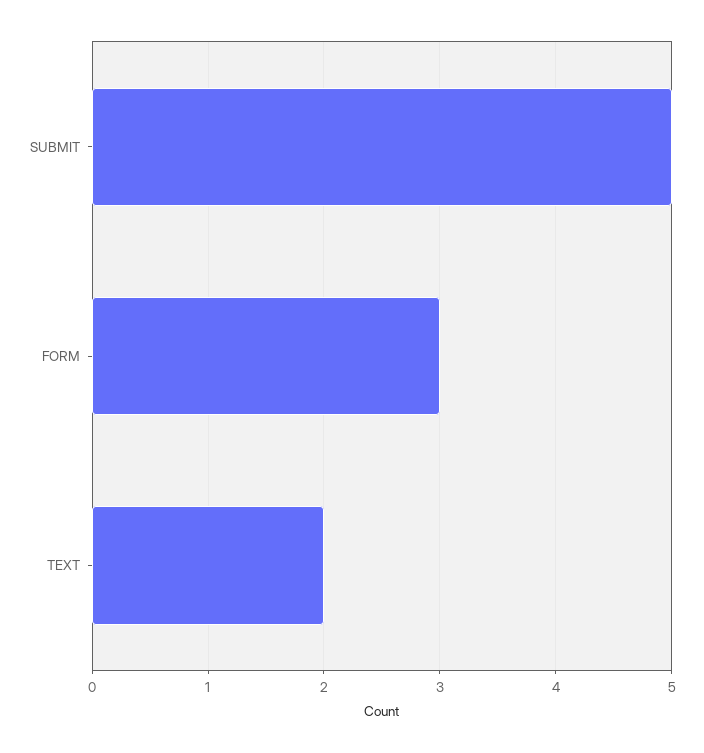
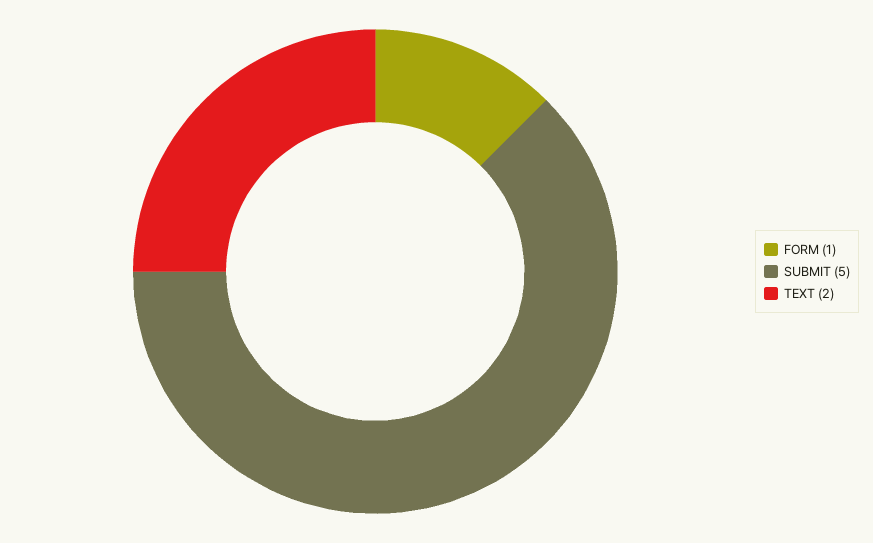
FORM: 3 -> 1

